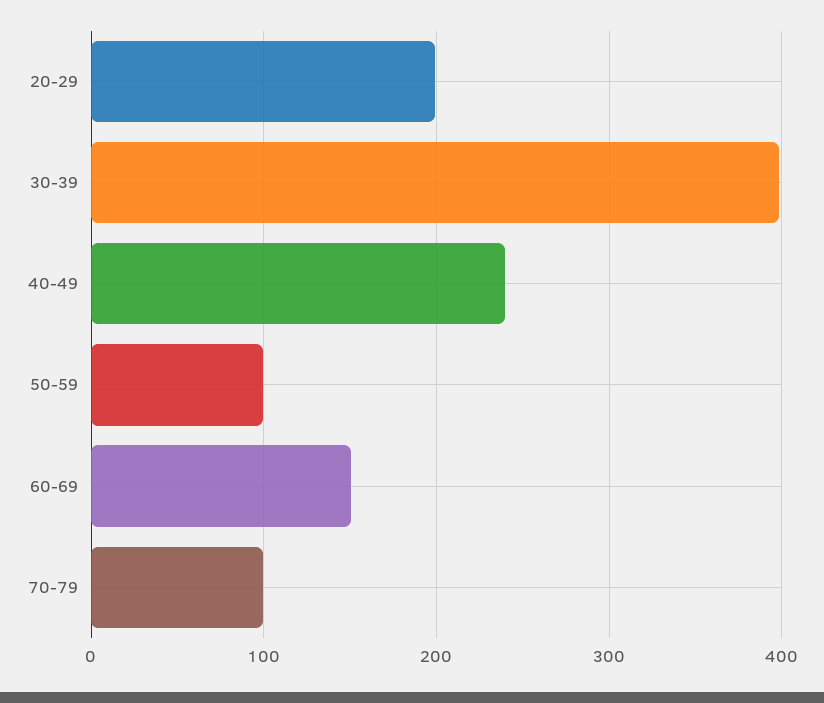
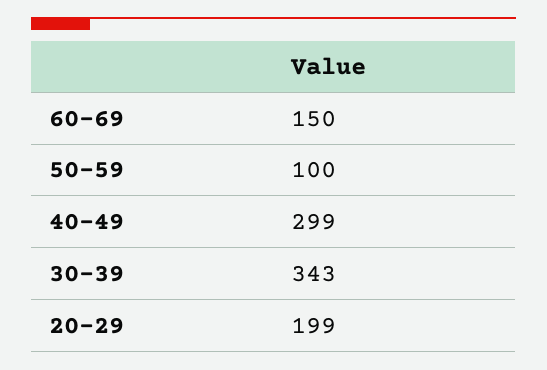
30-39: 400 -> 343
40-49: 240 -> 299
70-79: 100 -> none

